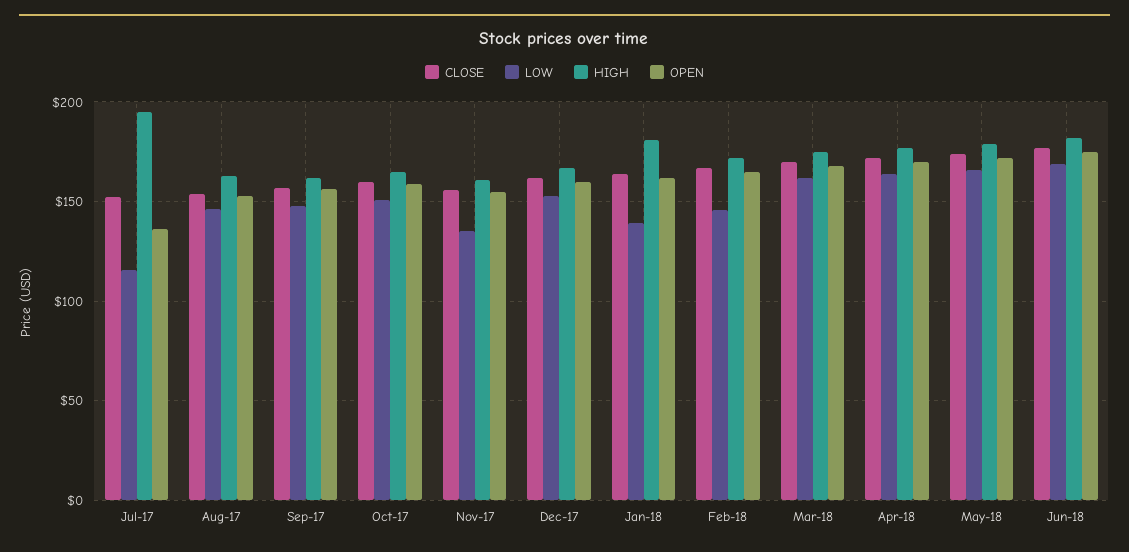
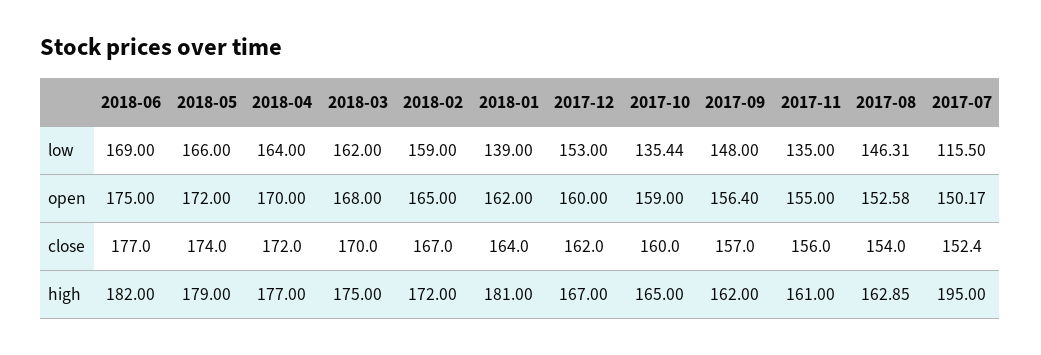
OPEN, Jul-17: 135 -> 150.17
LOW, Oct-17: 150 -> 135.44
LOW, Feb-18: 145 -> 159

